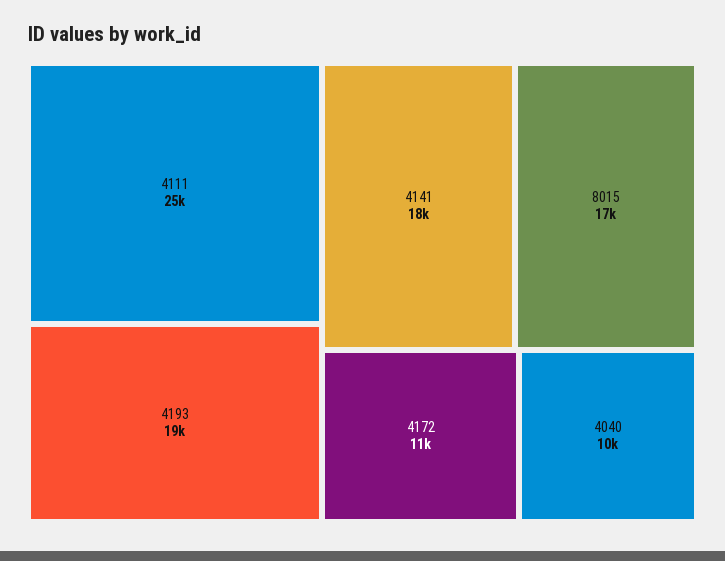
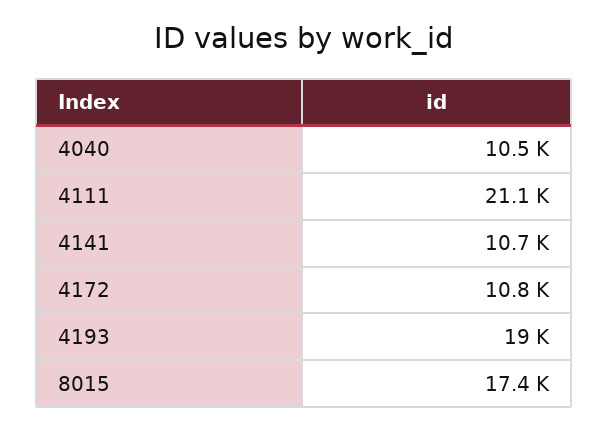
4111: 25000 -> 21100
4141: 18000 -> 10700

